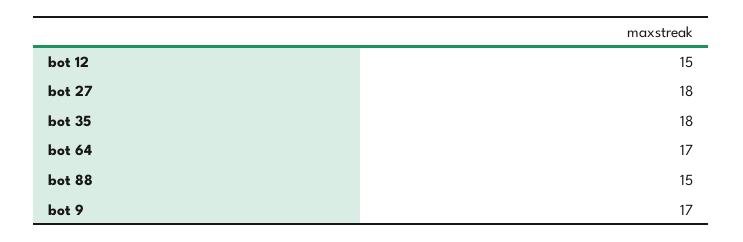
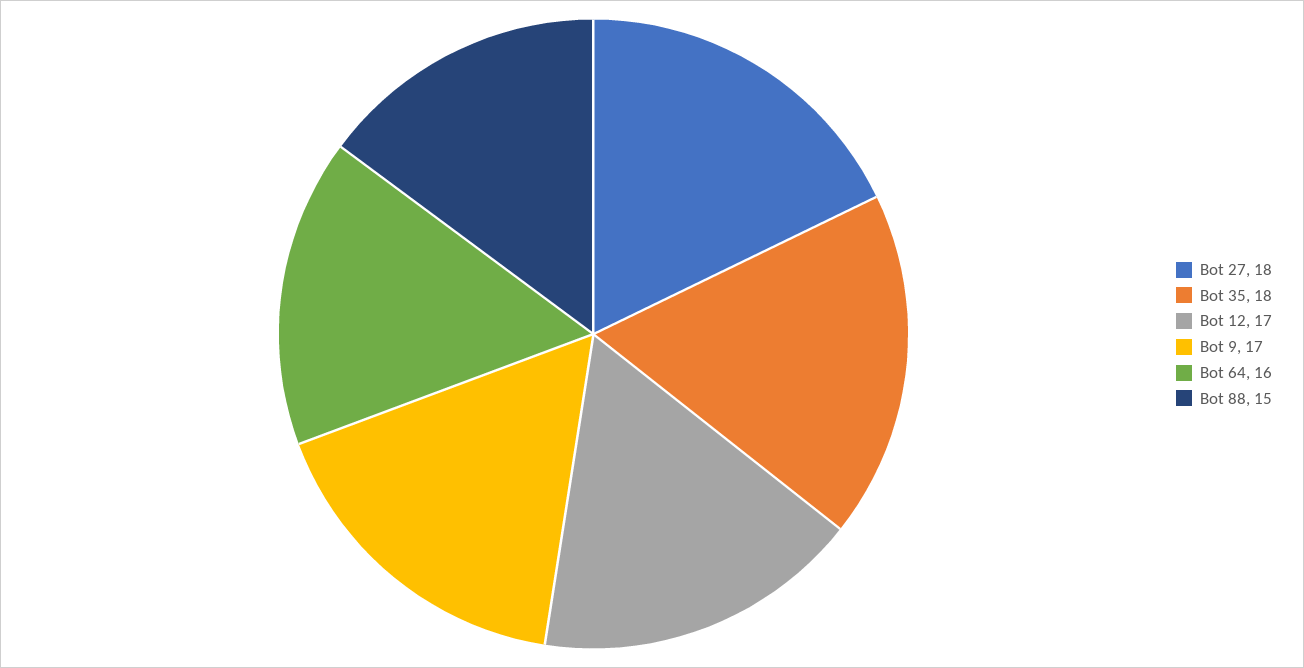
bot 12: 15 -> 17
bot 64: 17 -> 16

